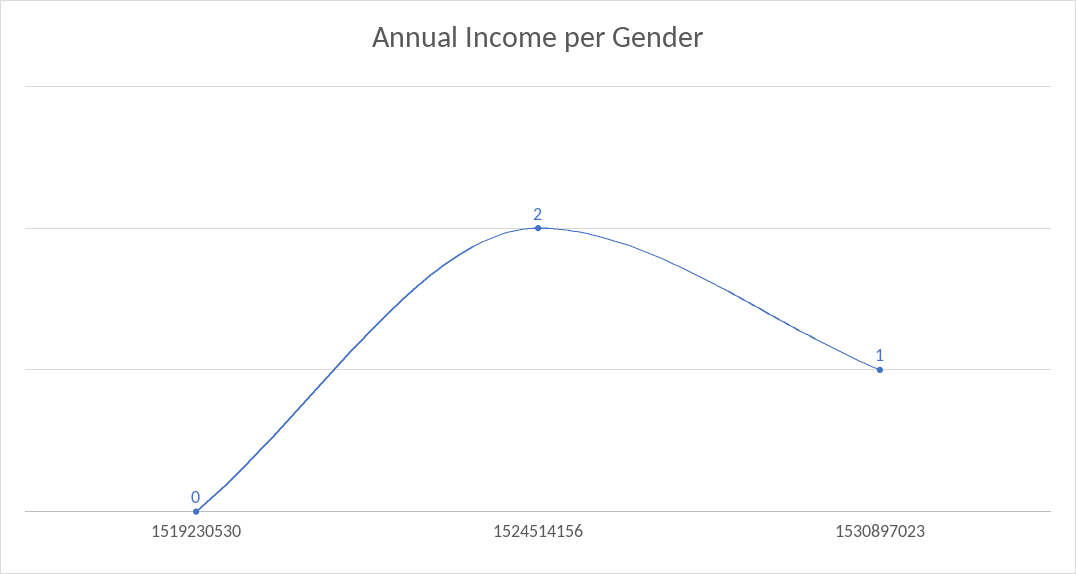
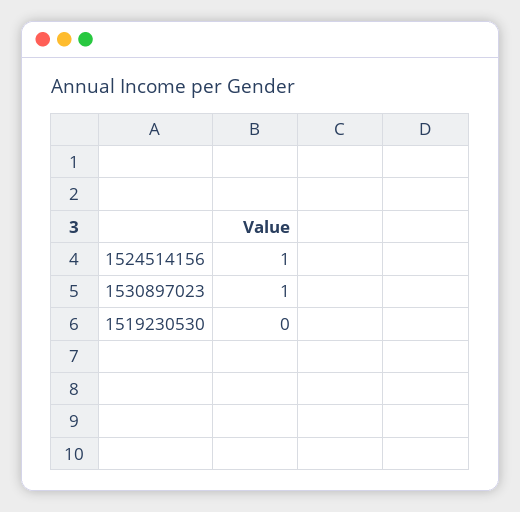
1524514156: 2 -> 1

